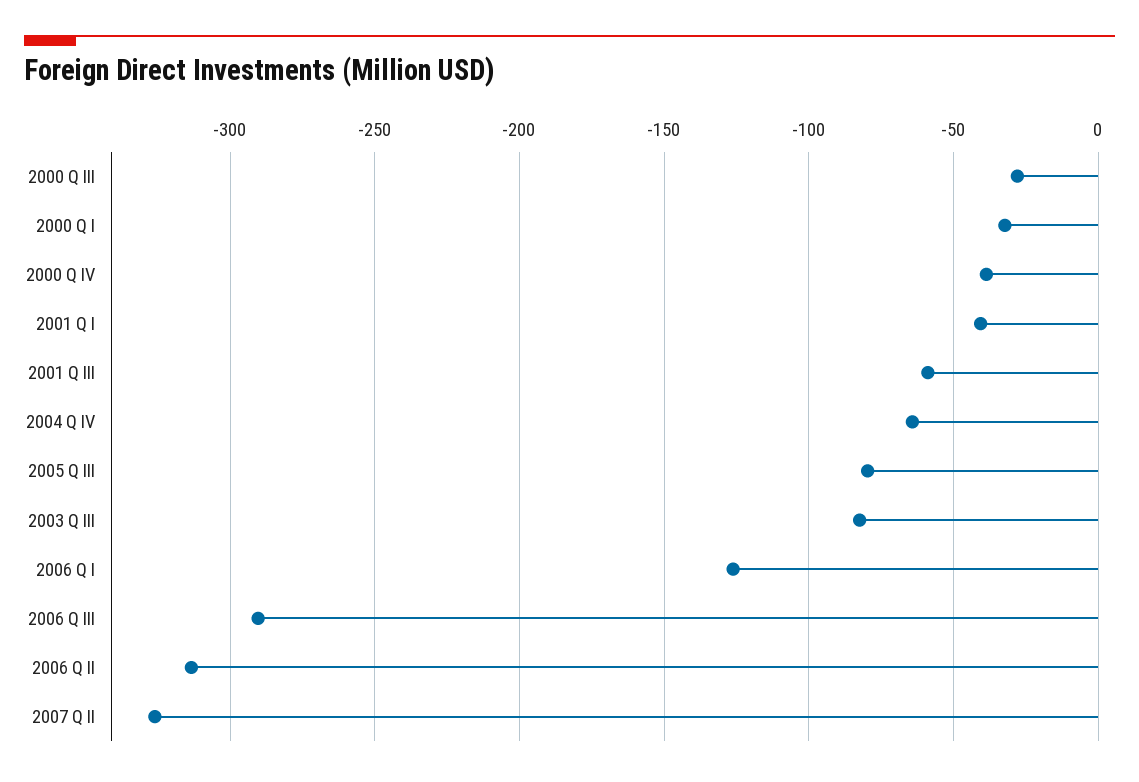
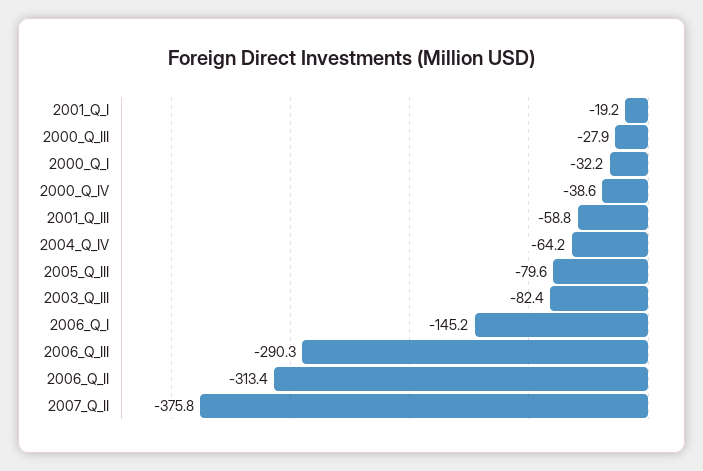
2001 Q I: -40 -> -19.2
2006 Q I: -125 -> -145.2
2007 Q II: -325 -> -375.8

